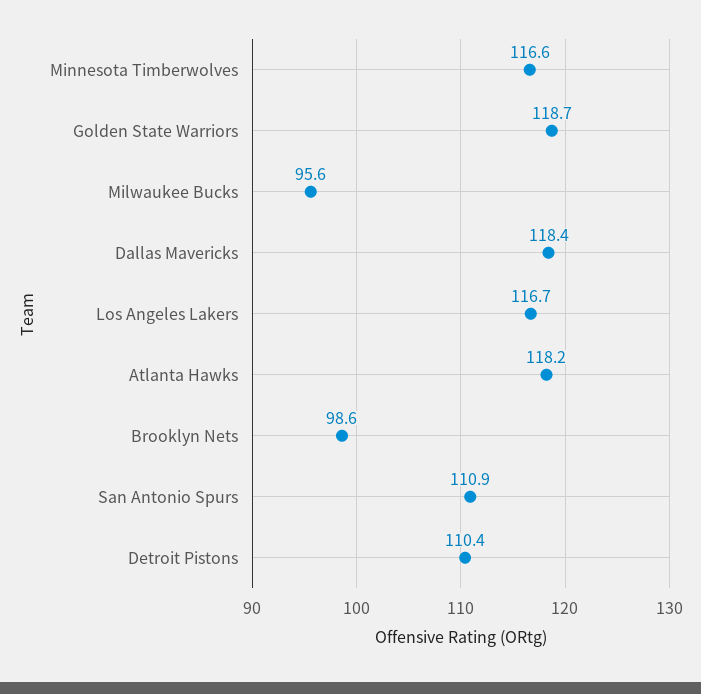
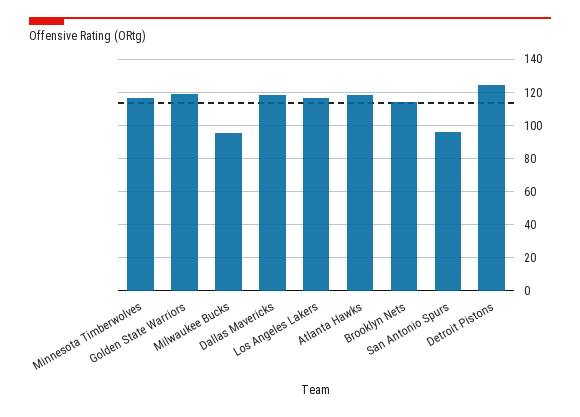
Brooklyn Nets: 98.6 -> 115
San Antonio Spurs: 110.9 -> 95
Detroit Pistons: 110.4 -> 125

